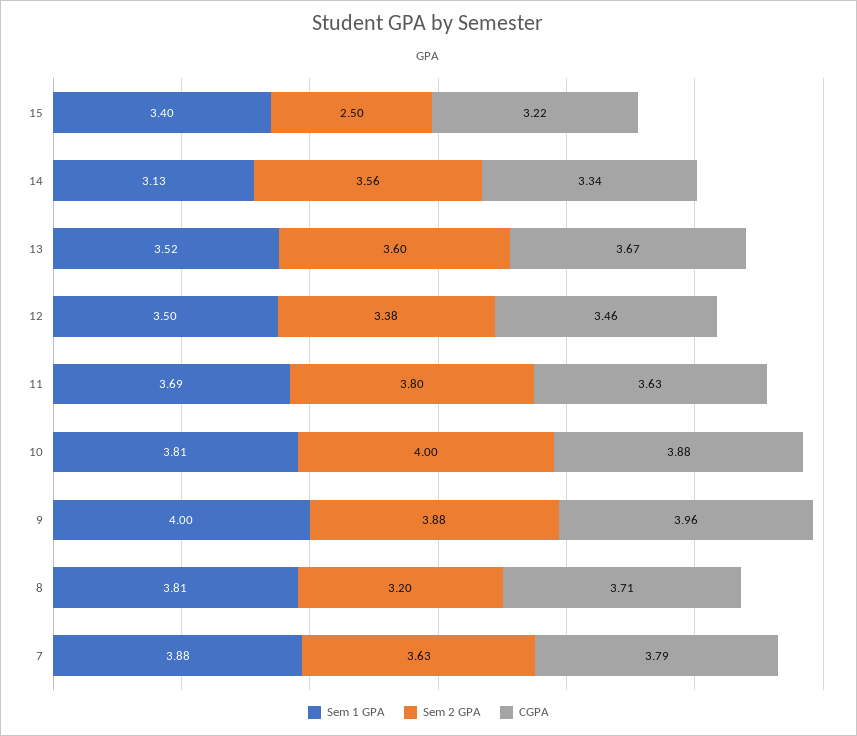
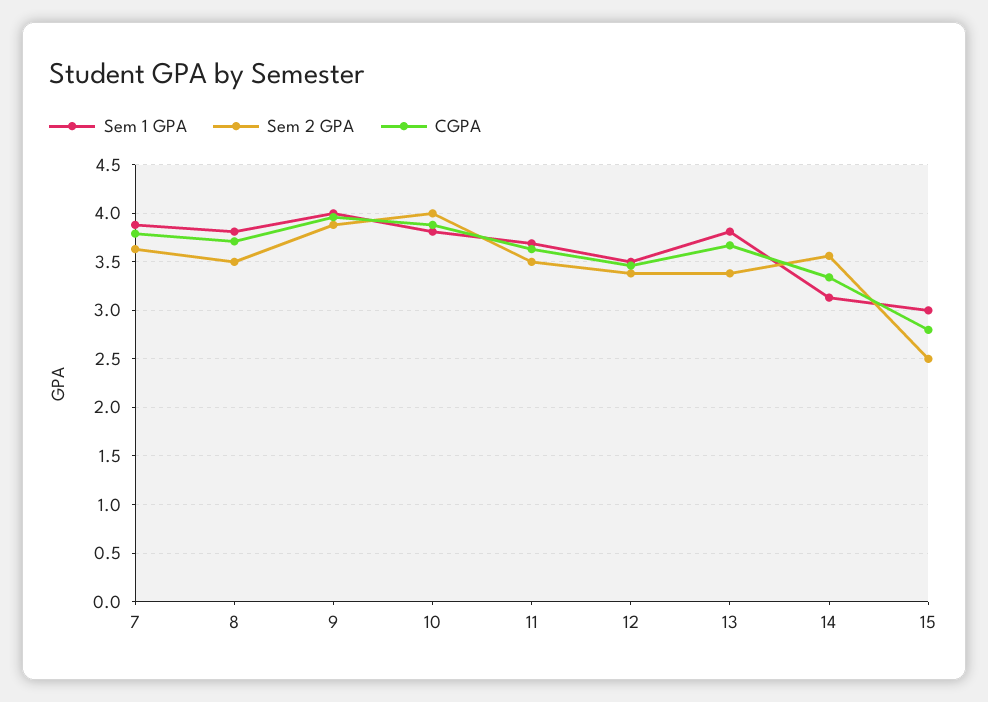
Sem 1 GPA, 15: 3.4 -> 3
CGPA, 15: 3.22 -> 2.8
Sem 1 GPA, 13: 3.52 -> 3.8
Sem 2 GPA, 13: 3.6 -> 3.4
Sem 2 GPA, 11: 3.8 -> 3.5
Sem 2 GPA, 8: 3.2 -> 3.5

